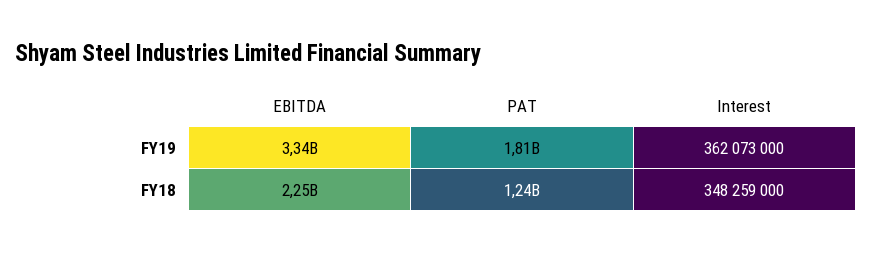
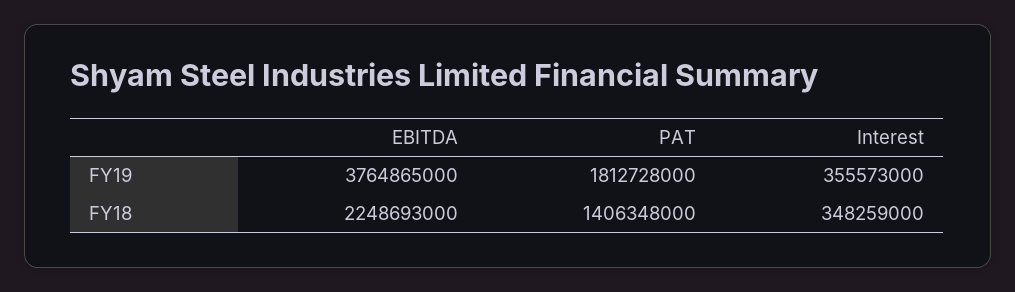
EBITDA, FY19: 3340000000 -> 3764865000
Interest, FY19: 362073000 -> 355573000
PAT, FY18: 1240000000 -> 1406348000

